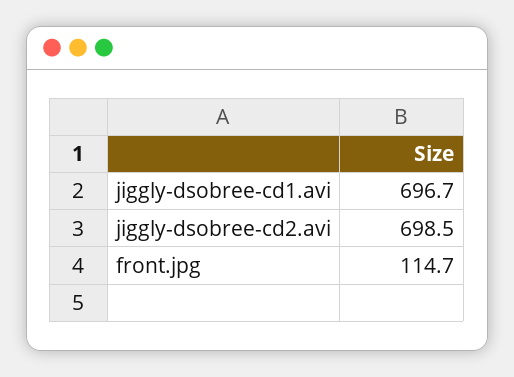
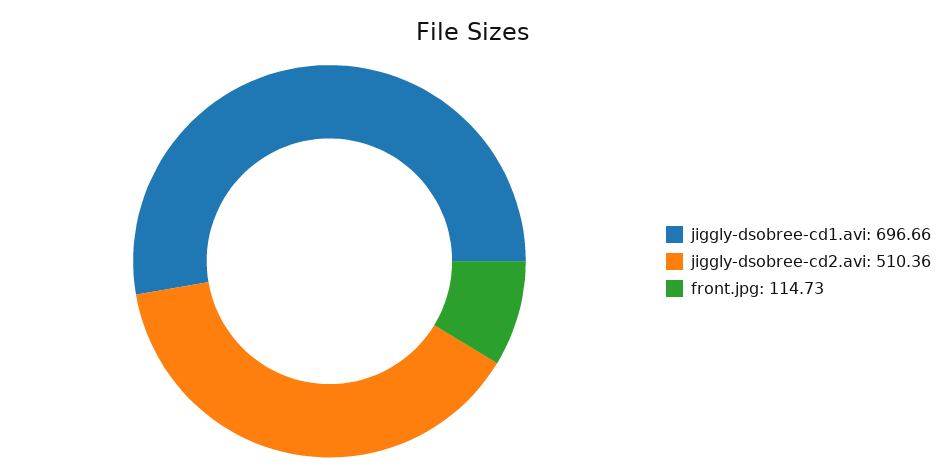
jiggly-dsobree-cd2.avi: 698.5 -> 510.36

